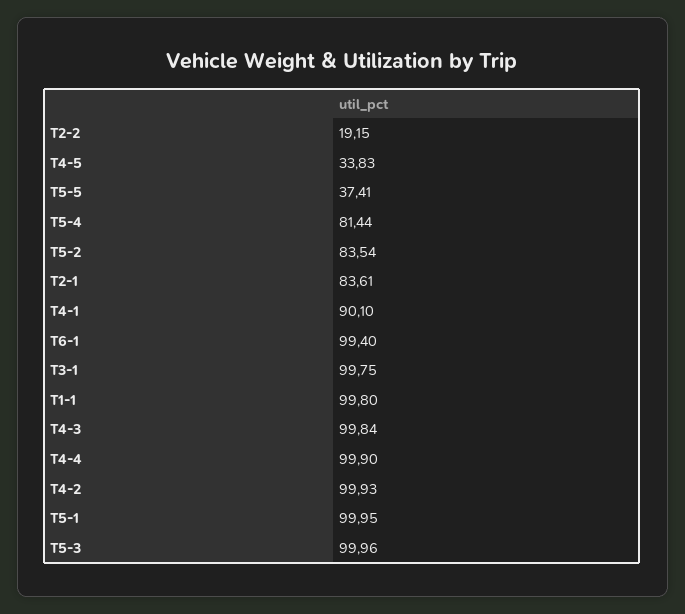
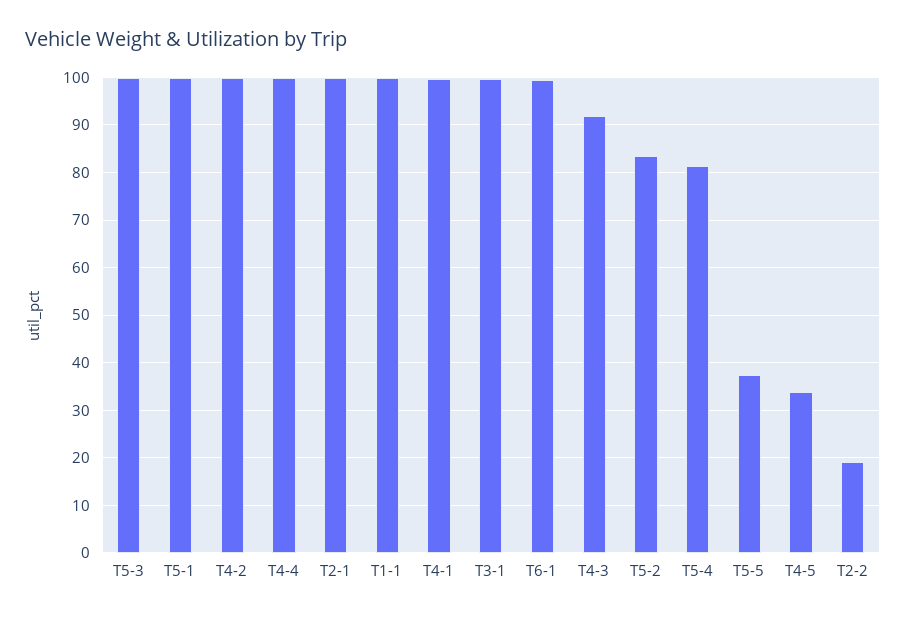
T2-1: 83.61 -> 100
T4-1: 90.1 -> 100
T4-3: 99.84 -> 92

